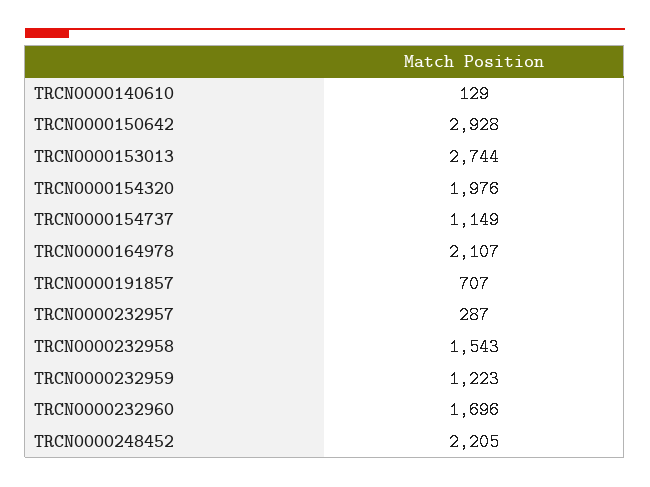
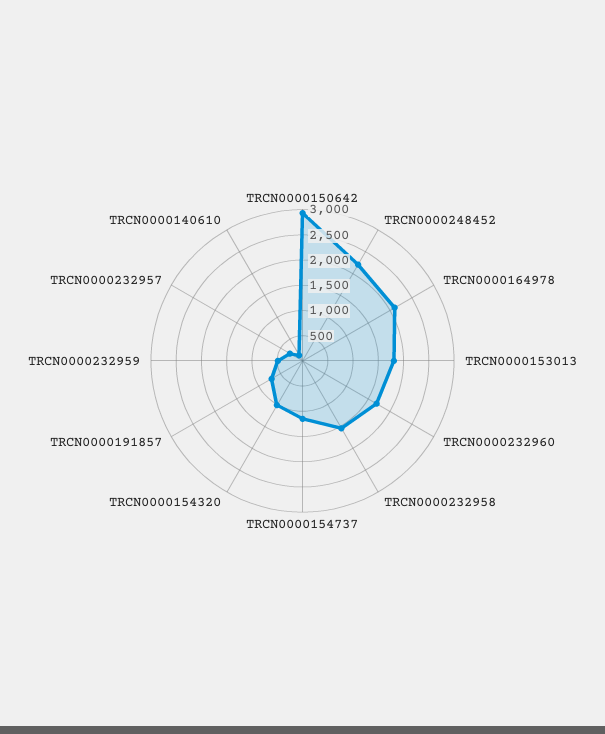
TRCN0000153013: 2744 -> 1750
TRCN0000154320: 1976 -> 1000
TRCN0000232959: 1223 -> 500

